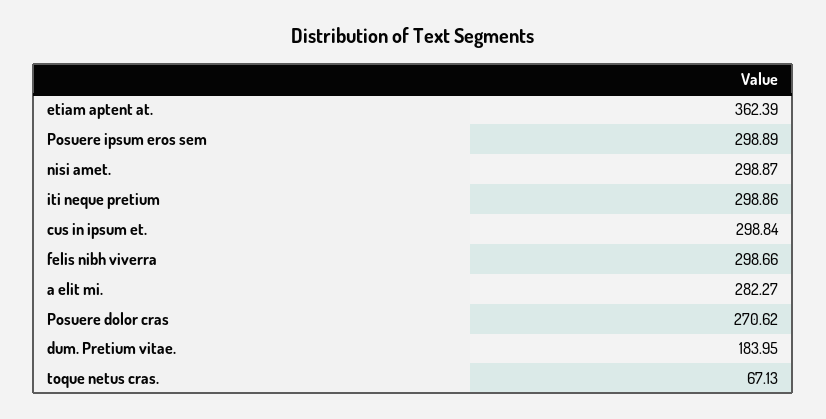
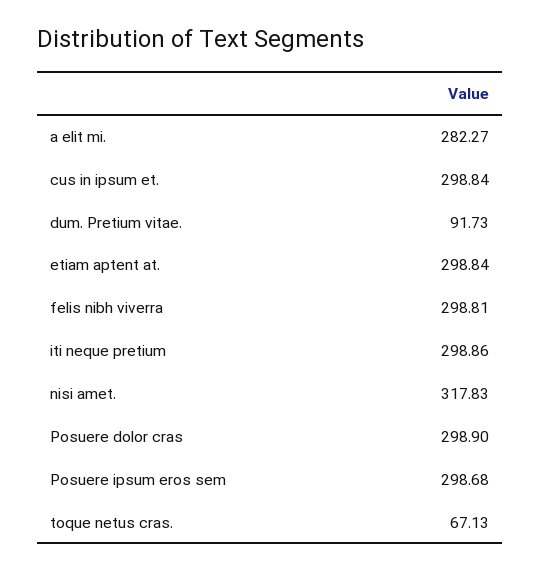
etiam aptent at.: 362.39 -> 298.84
Posuere ipsum eros sem: 298.89 -> 298.68
nisi amet.: 298.87 -> 317.83
felis nibh viverra: 298.66 -> 298.81
Posuere dolor cras: 270.62 -> 298.9
dum. Pretium vitae.: 183.95 -> 91.73

